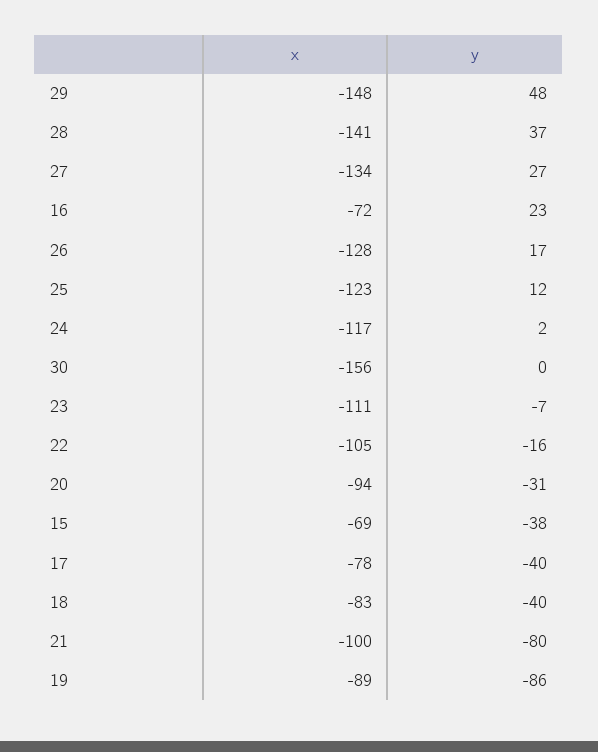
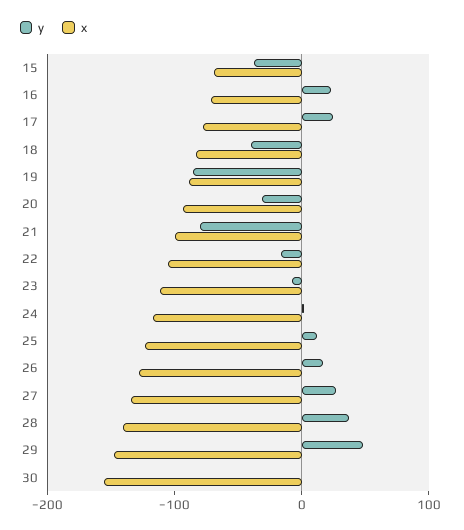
y, 17: -40 -> 20

